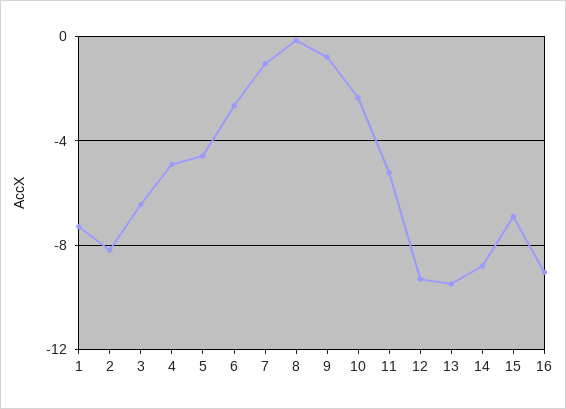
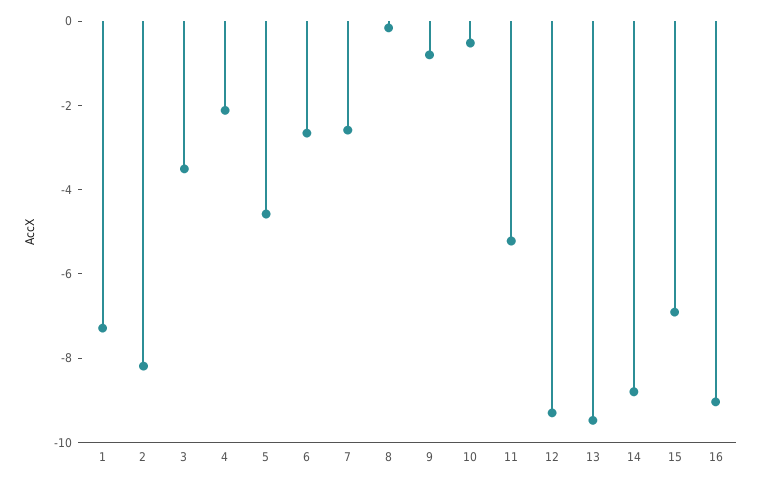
3: -6.5 -> -3.5
4: -5 -> -2
7: -1 -> -2.5
10: -2.5 -> -0.5

